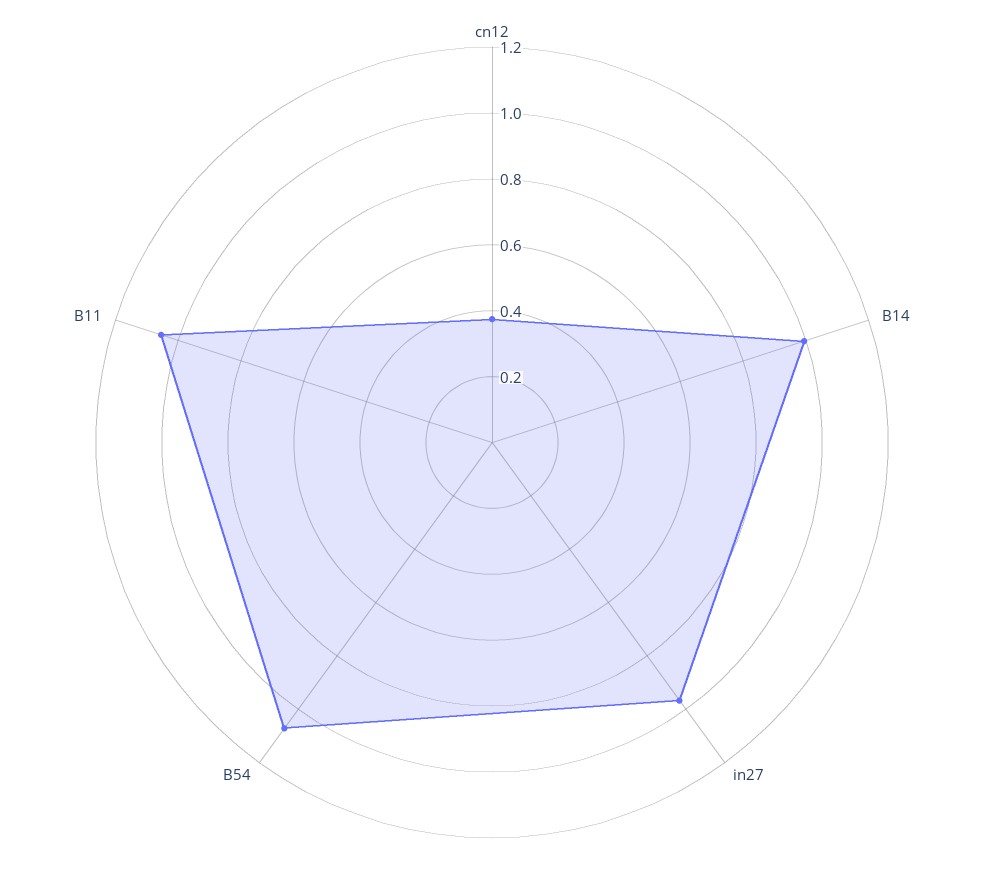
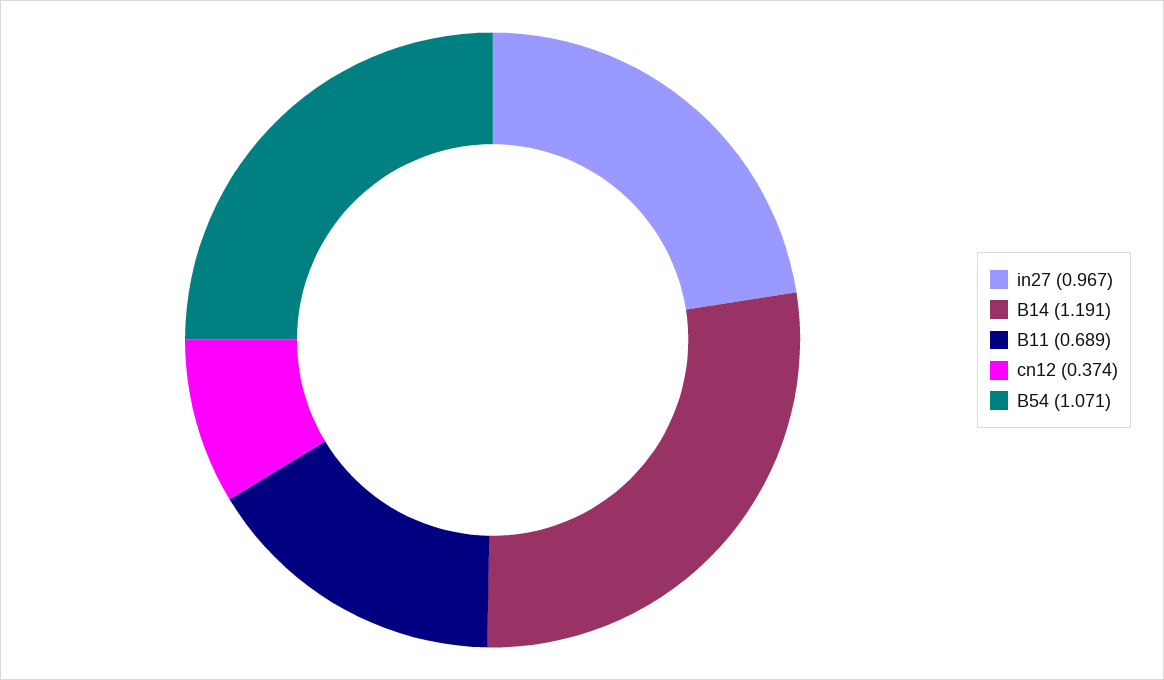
B14: 1 -> 1.191
B11: 1.05 -> 0.689

